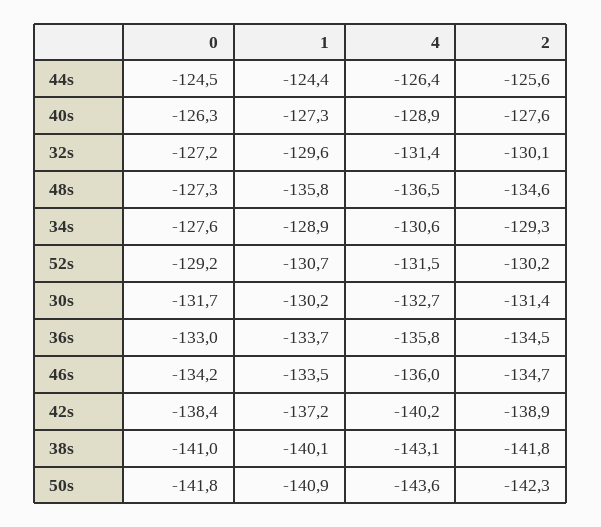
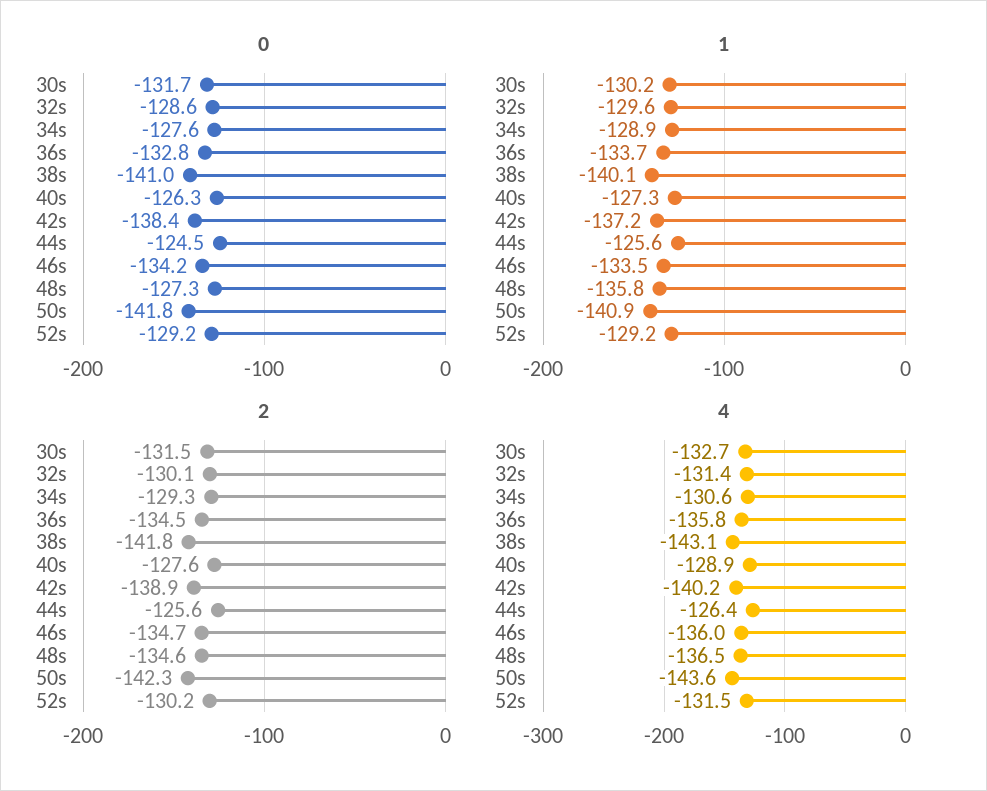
1, 44s: -124.4 -> -125.6
0, 32s: -127.2 -> -128.6
1, 52s: -130.7 -> -129.2
2, 30s: -131.4 -> -131.5
0, 36s: -133 -> -132.8

